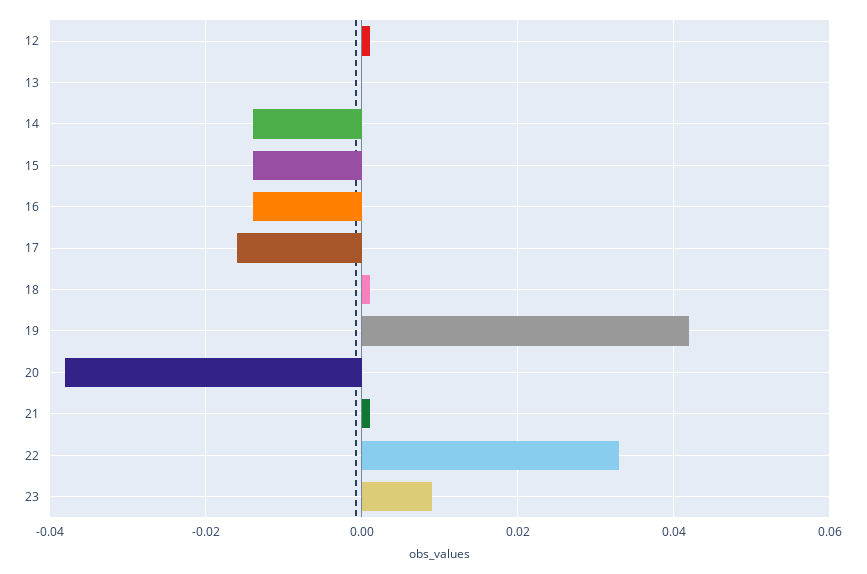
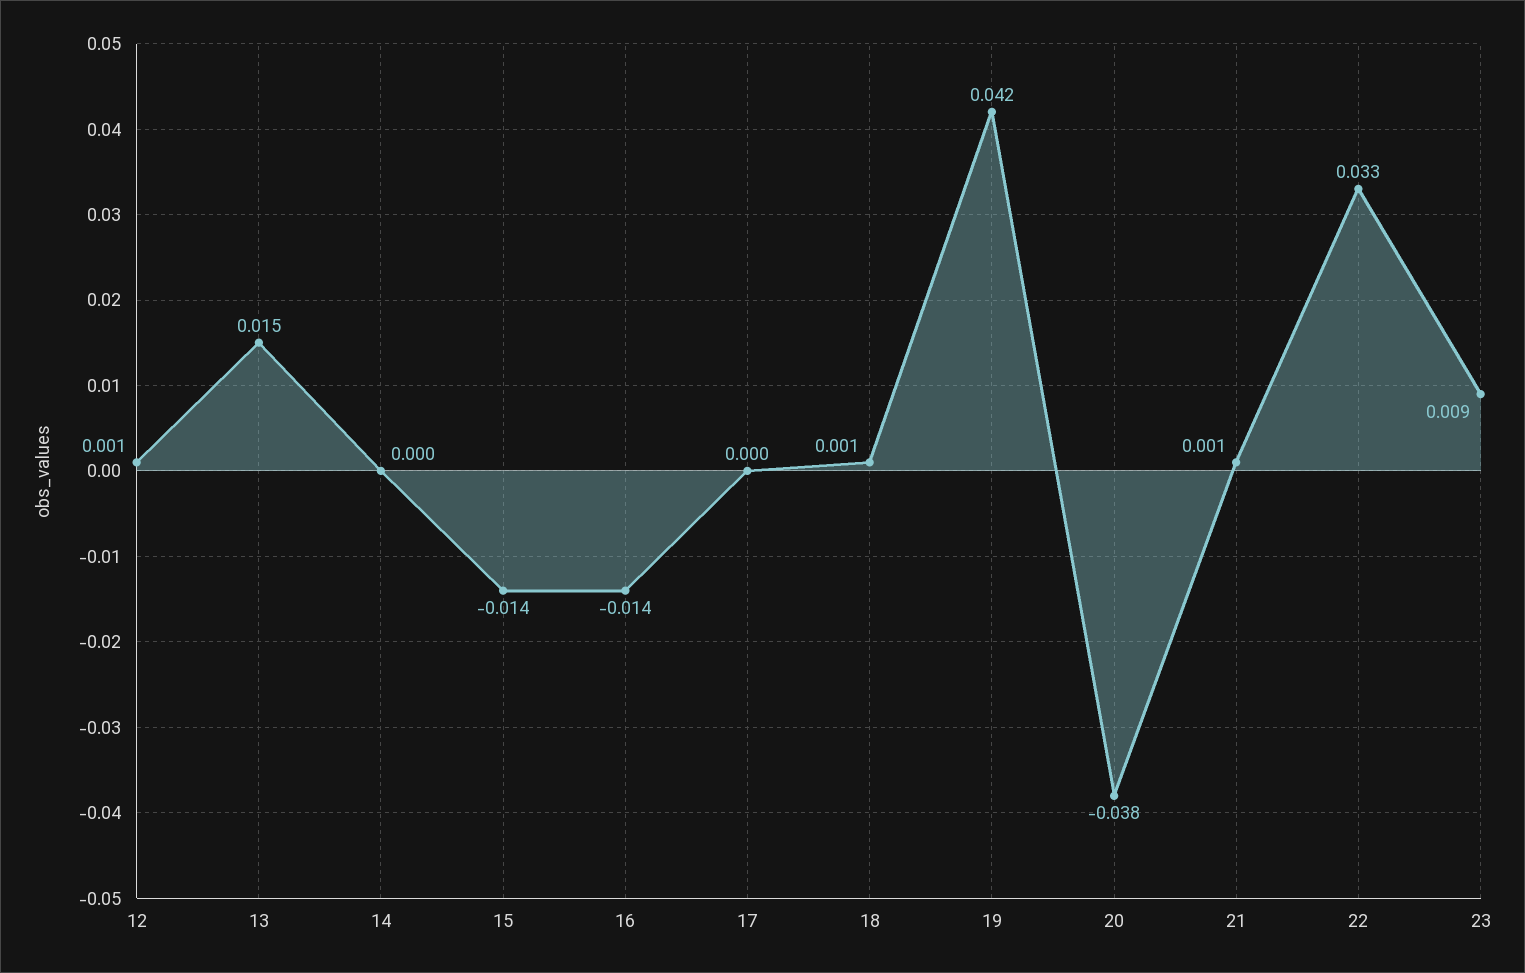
13: 0 -> 0.015
14: -0.015 -> 0
17: -0.015 -> 0

